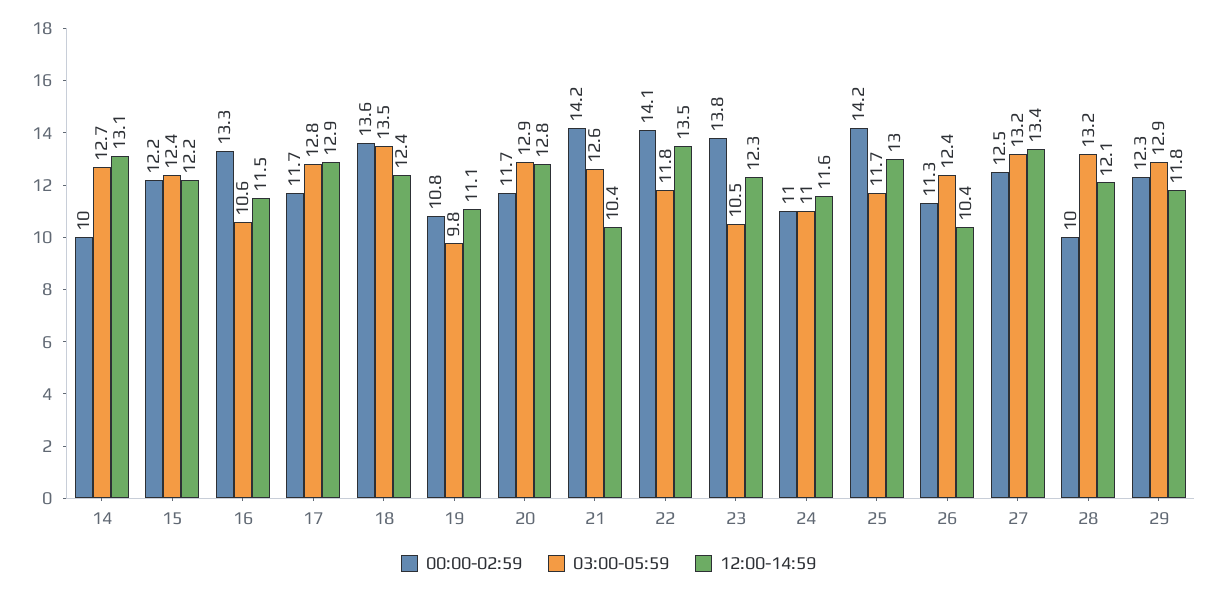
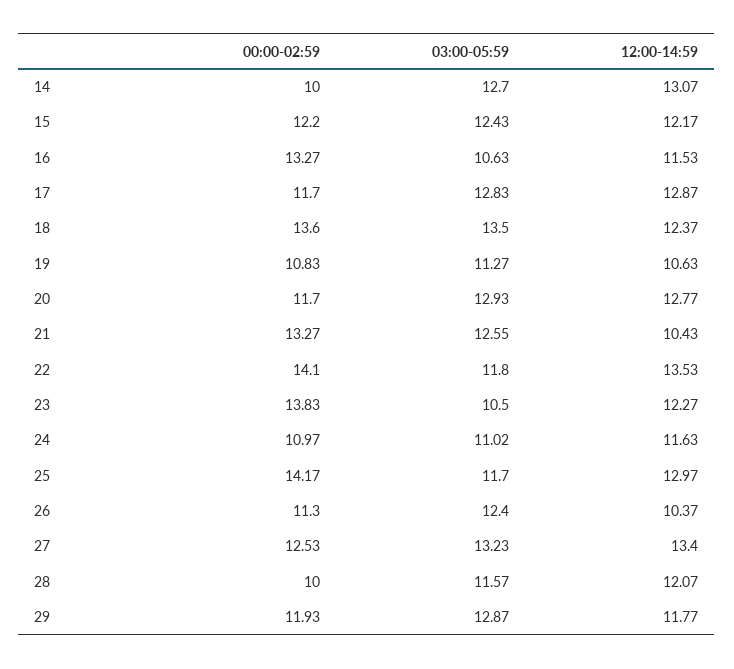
03:00-05:59, 19: 9.8 -> 11.27
12:00-14:59, 19: 11.1 -> 10.63
00:00-02:59, 21: 14.2 -> 13.27
03:00-05:59, 28: 13.2 -> 11.57
00:00-02:59, 29: 12.3 -> 11.93

